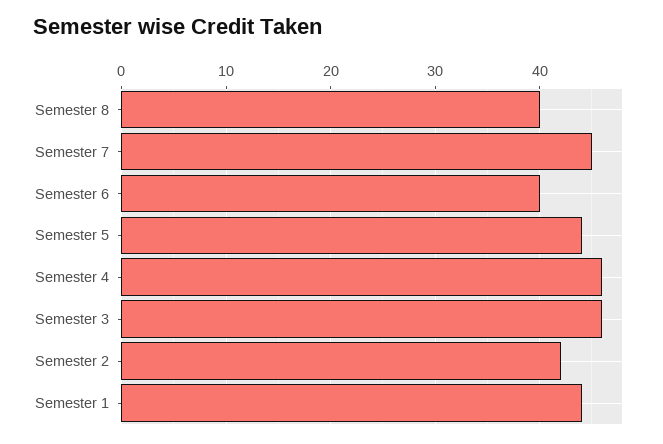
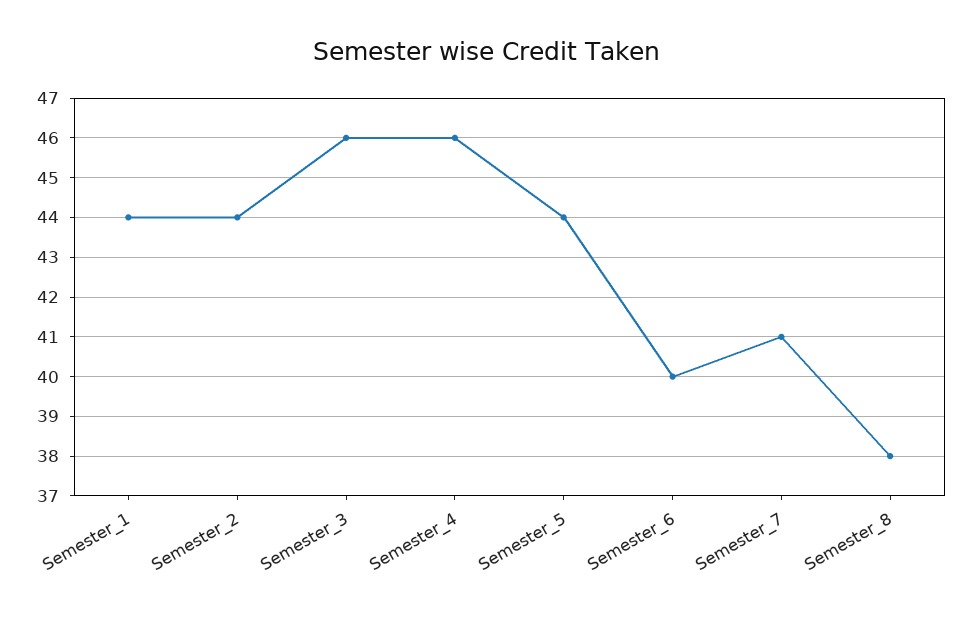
Semester 8: 40 -> 38
Semester 7: 45 -> 41
Semester 2: 42 -> 44

